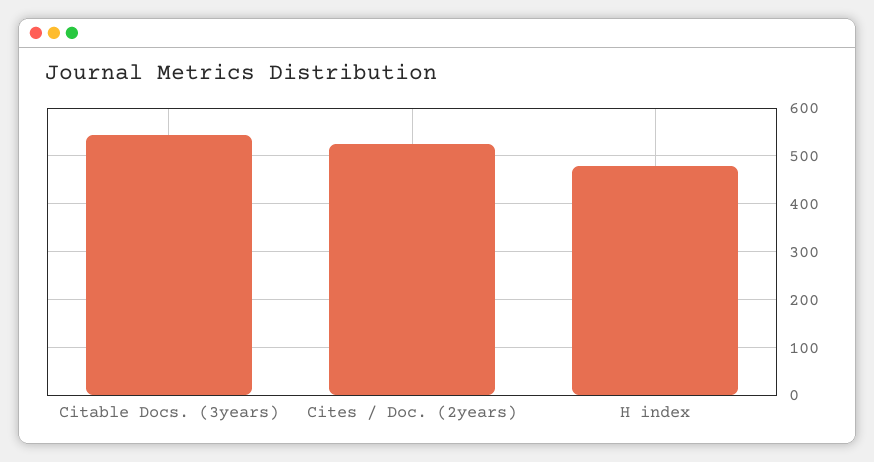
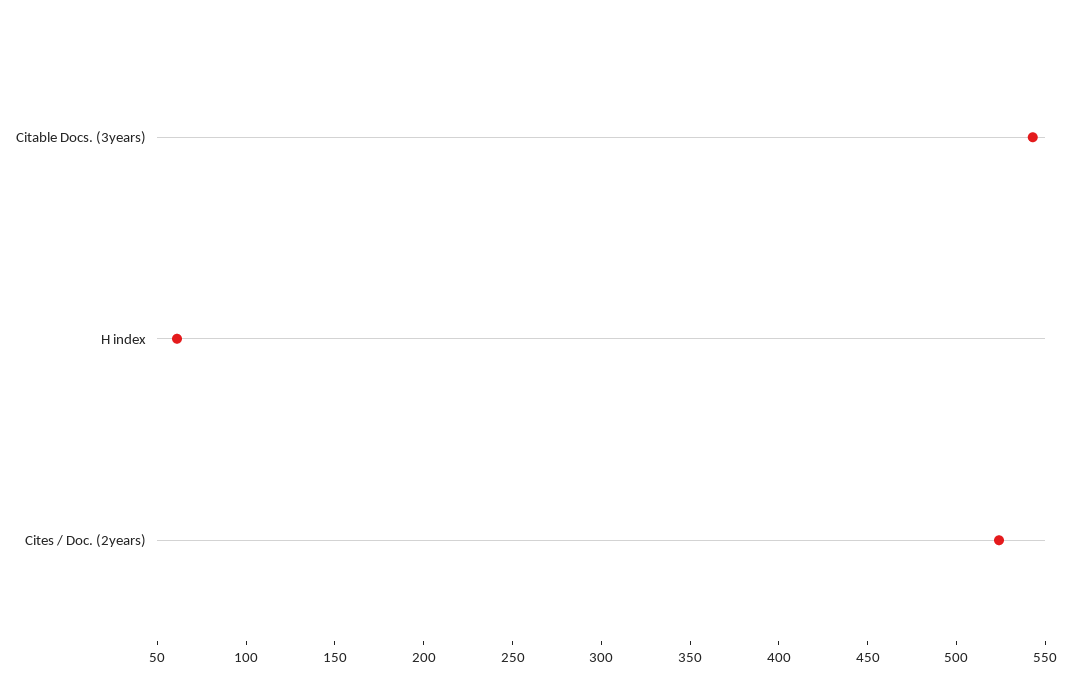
H index: 480 -> 60

